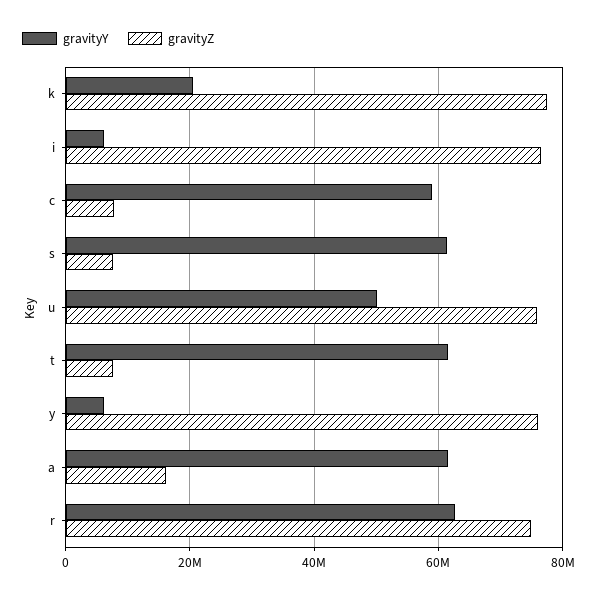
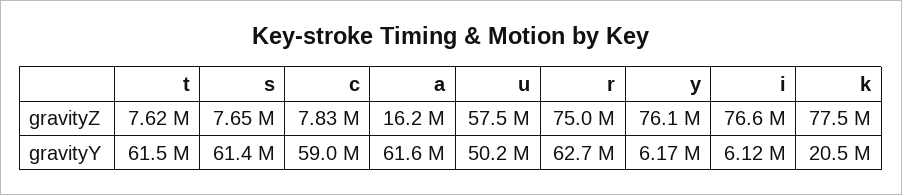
gravityZ, u: 76000000 -> 57500000

